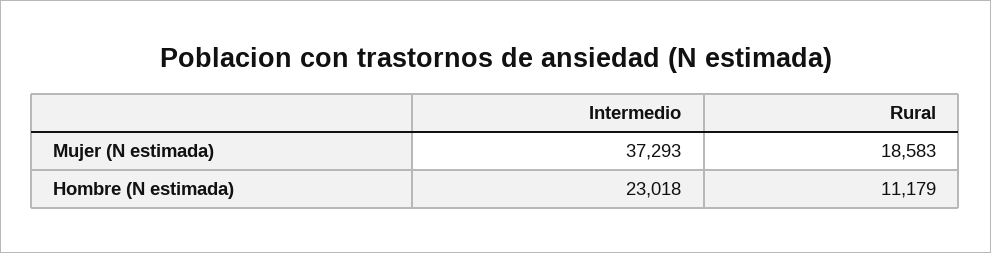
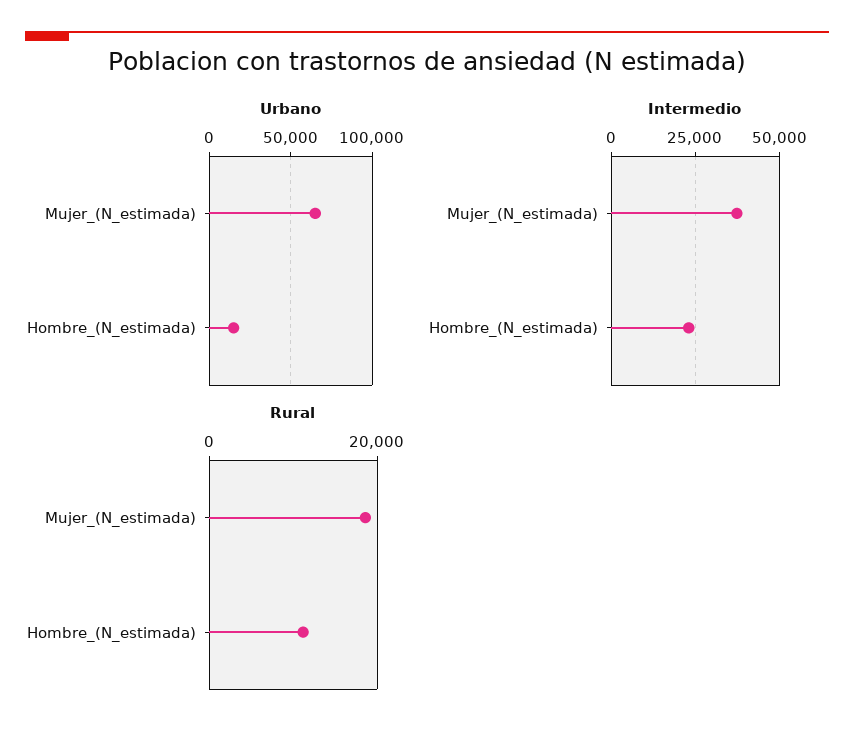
Urbano, Mujer (N estimada): none -> 65000
Urbano, Hombre (N estimada): none -> 15000

